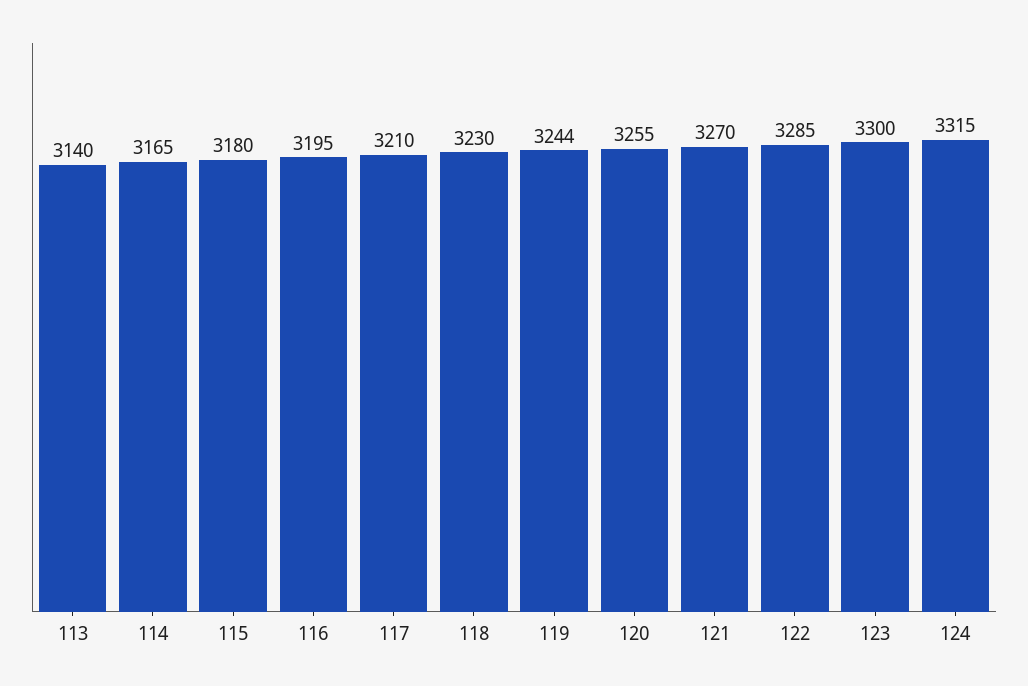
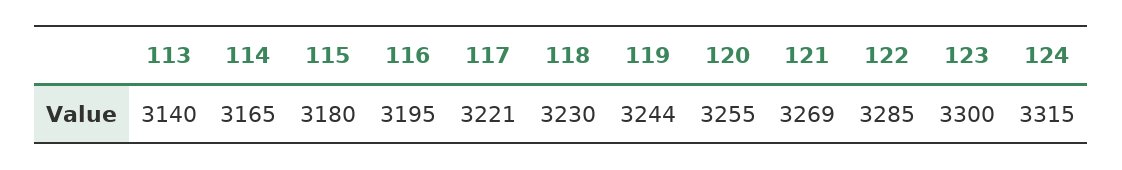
117: 3210 -> 3221
121: 3270 -> 3269

